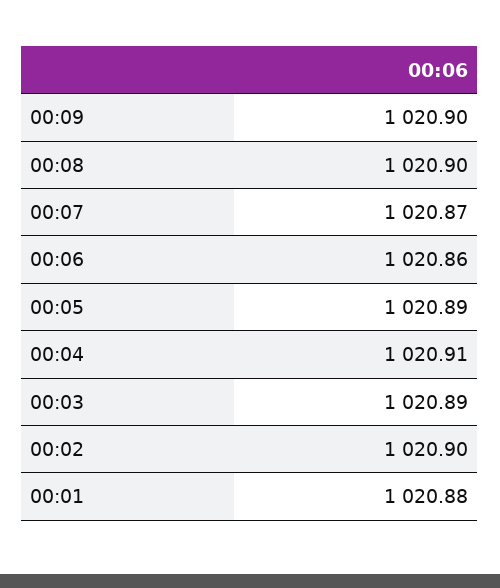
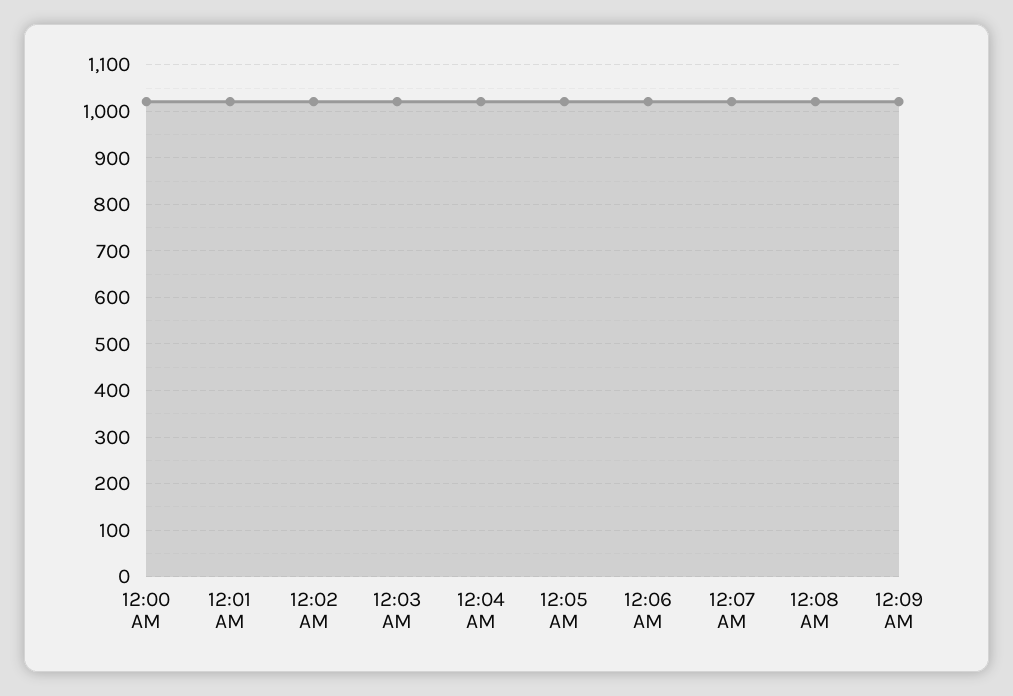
12:00 AM: none -> 1020

